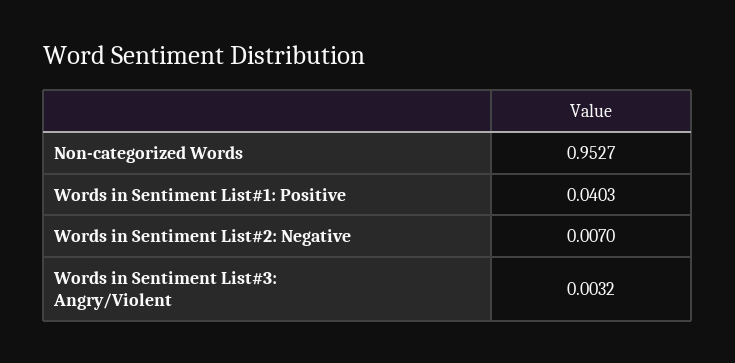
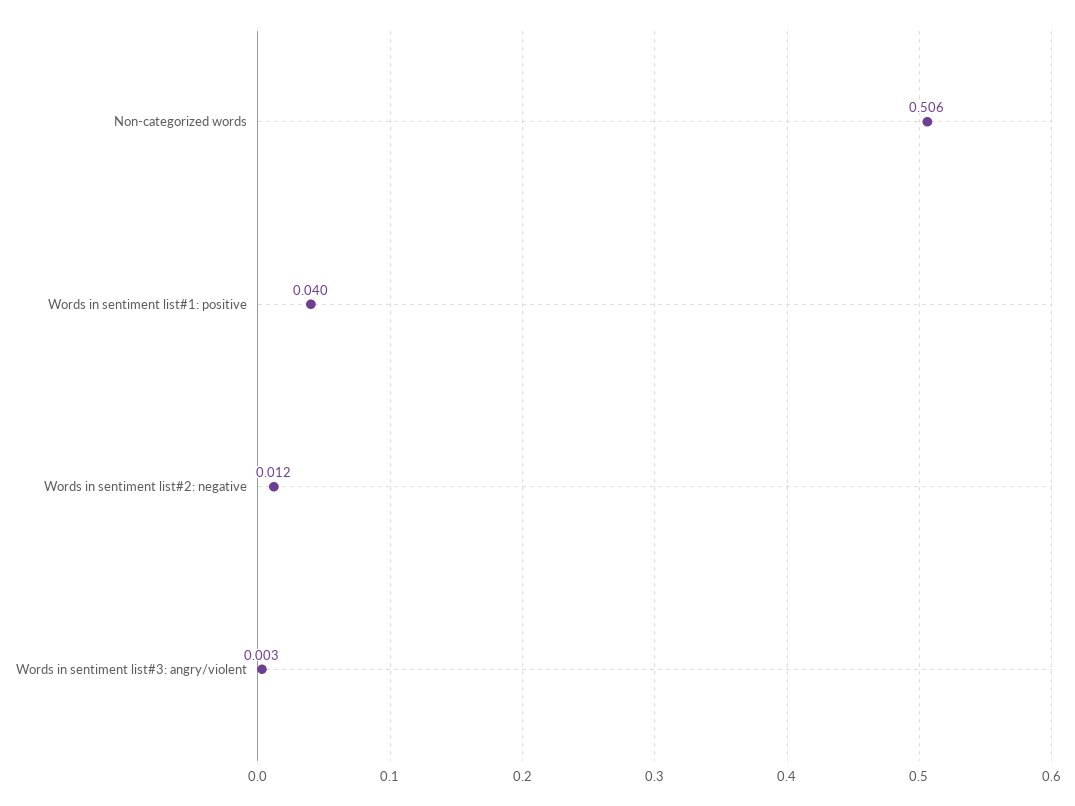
Non-categorized Words: 0.9527 -> 0.506
Words in Sentiment List#2: Negative: 0.007 -> 0.012

